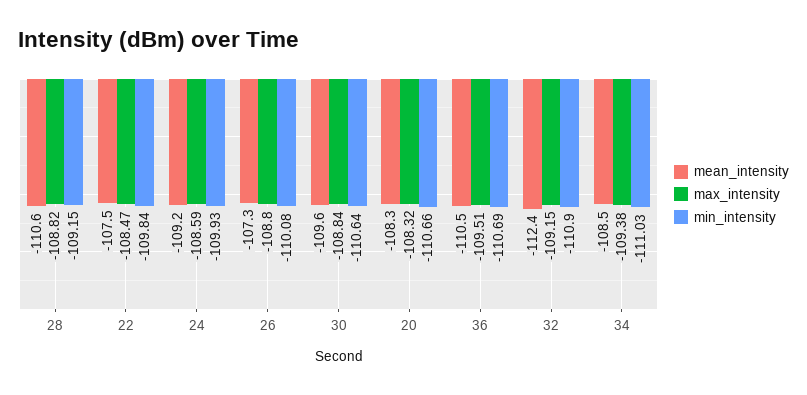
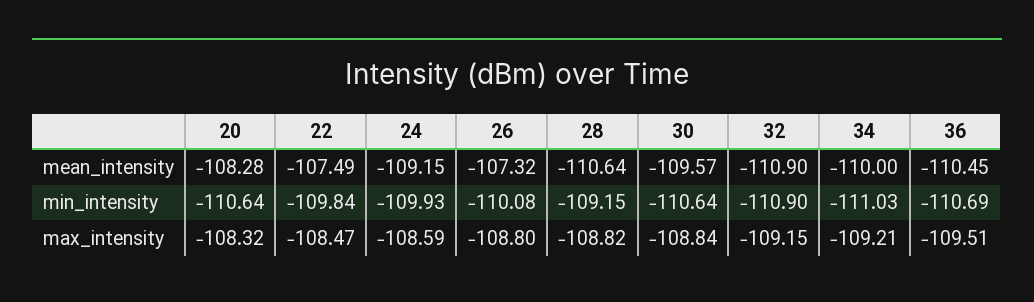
min_intensity, 20: -110.66 -> -110.64
mean_intensity, 32: -112.4 -> -110.9
mean_intensity, 34: -108.5 -> -110
max_intensity, 34: -109.38 -> -109.21

